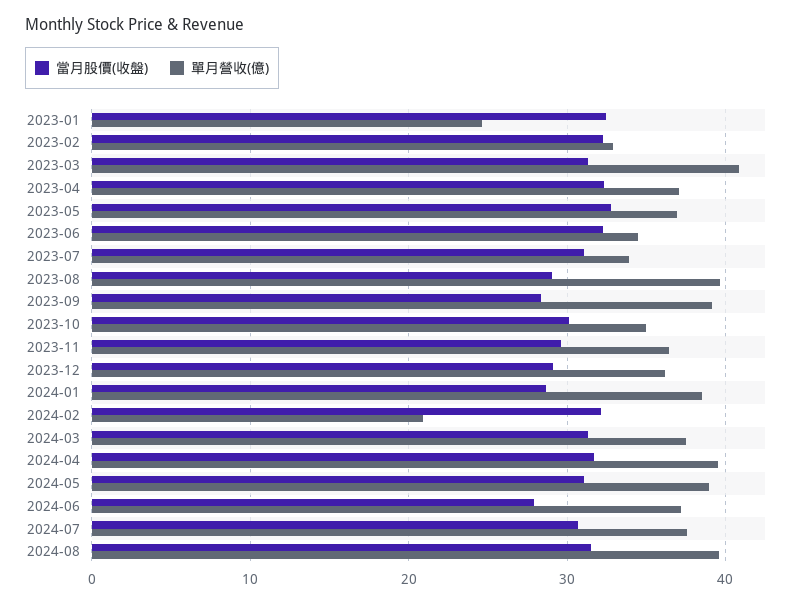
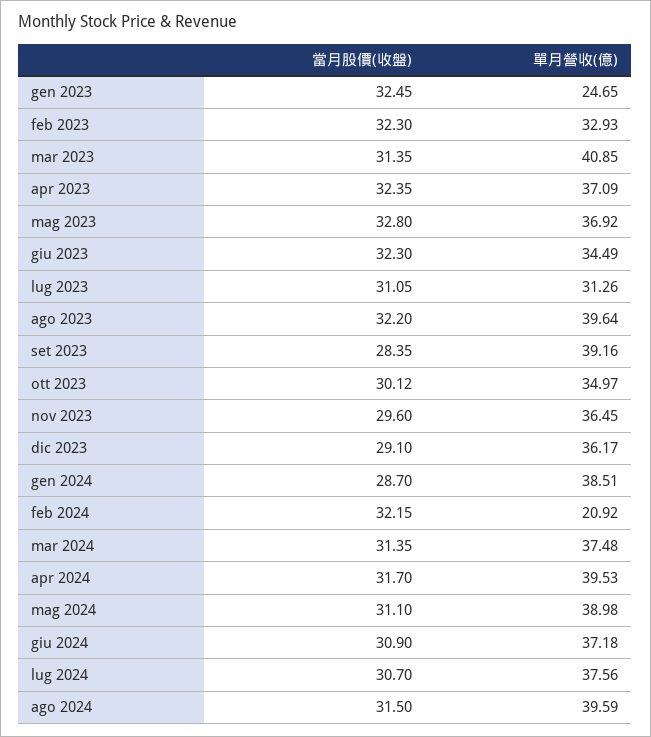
單月營收(億), 2023-07: 34 -> 31.26
當月股價(收盤), 2023-08: 29 -> 32.2
當月股價(收盤), 2024-06: 28 -> 30.9

